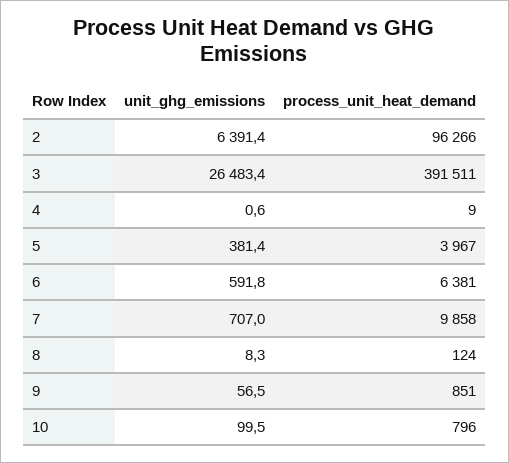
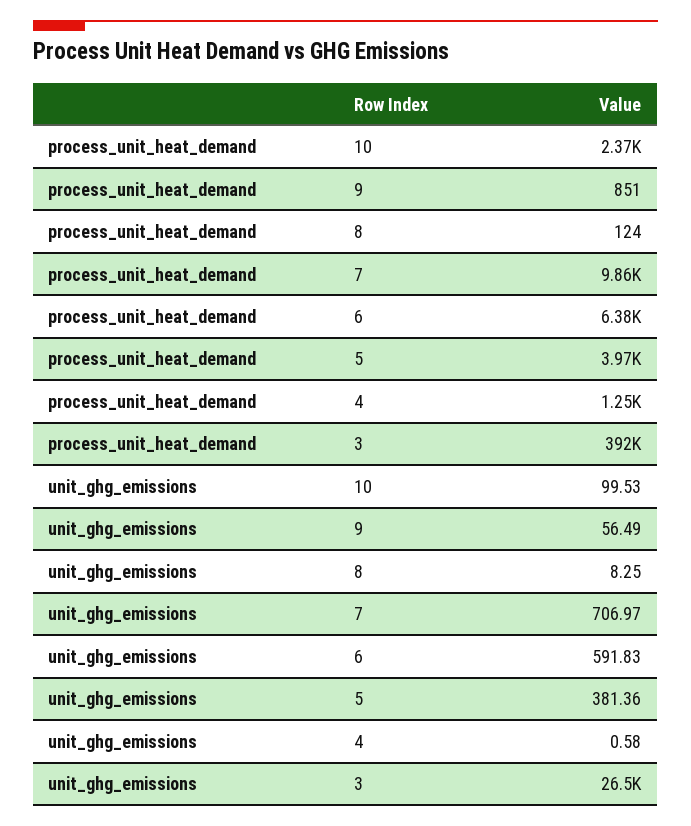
unit_ghg_emissions, 2: 6391.4 -> none
process_unit_heat_demand, 2: 96266 -> none
process_unit_heat_demand, 4: 9 -> 1250
process_unit_heat_demand, 10: 796 -> 2370

